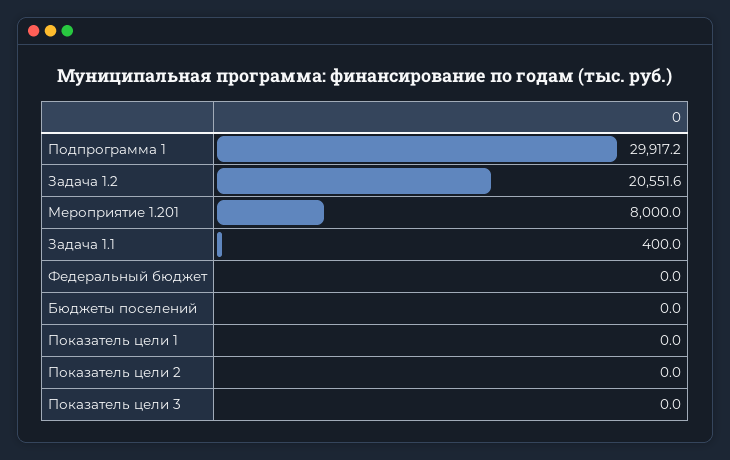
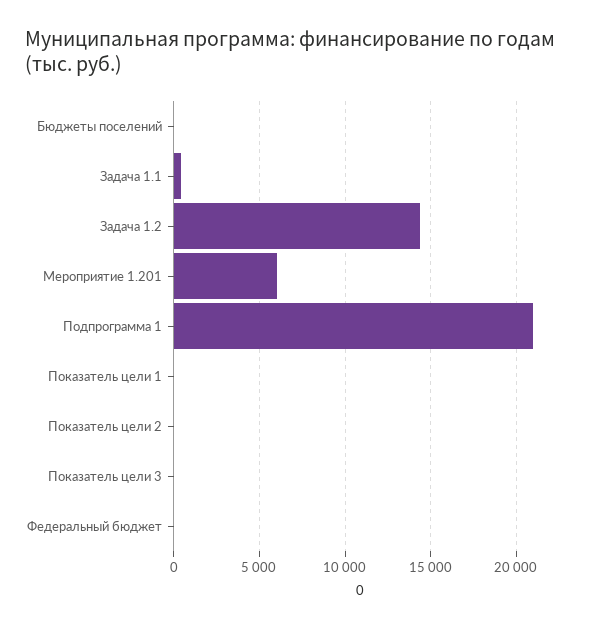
Подпрограмма 1: 29917.2 -> 21000
Задача 1.2: 20551.6 -> 14500
Мероприятие 1.201: 8000 -> 6000

